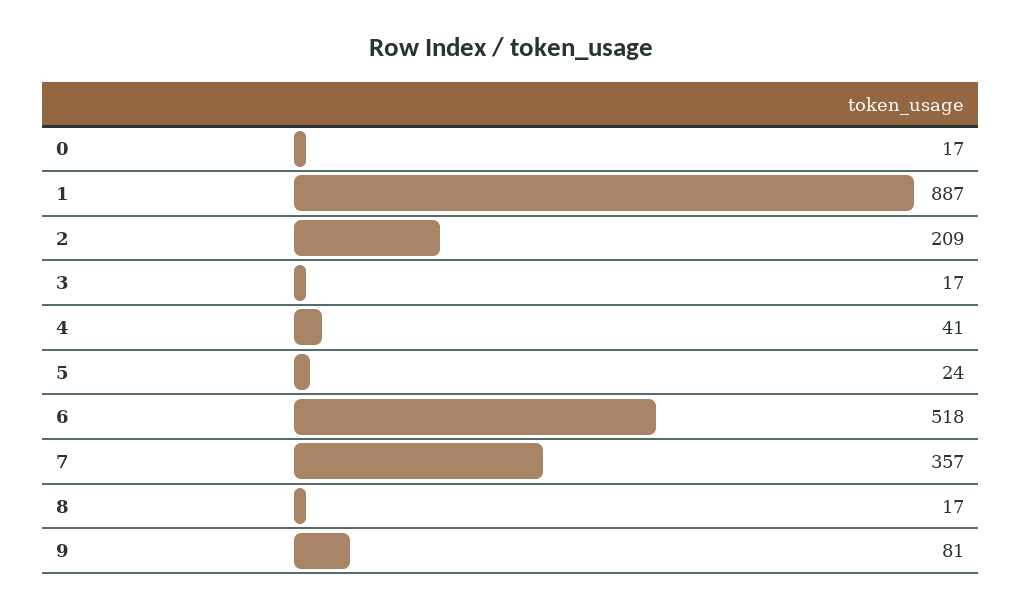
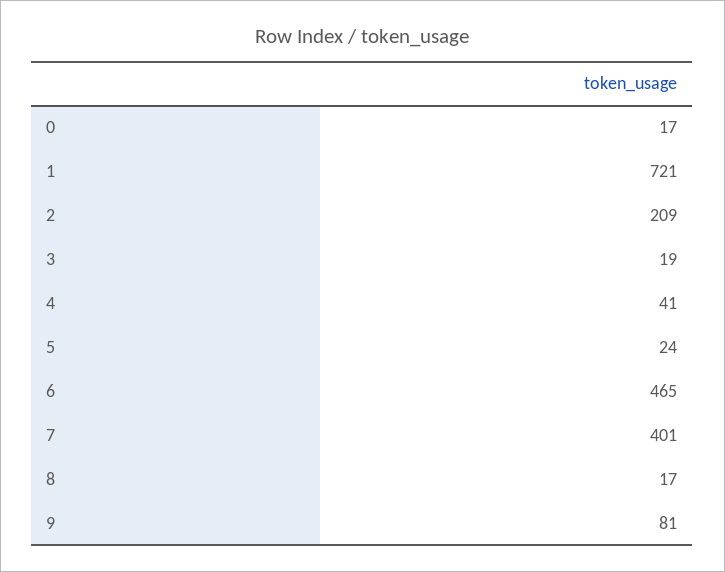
1: 887 -> 721
3: 17 -> 19
6: 518 -> 465
7: 357 -> 401

